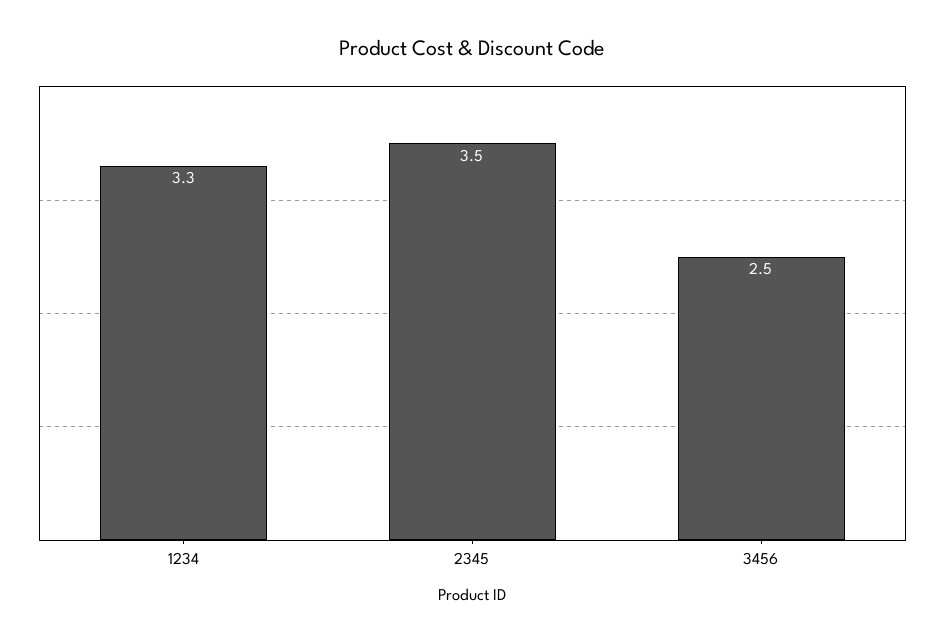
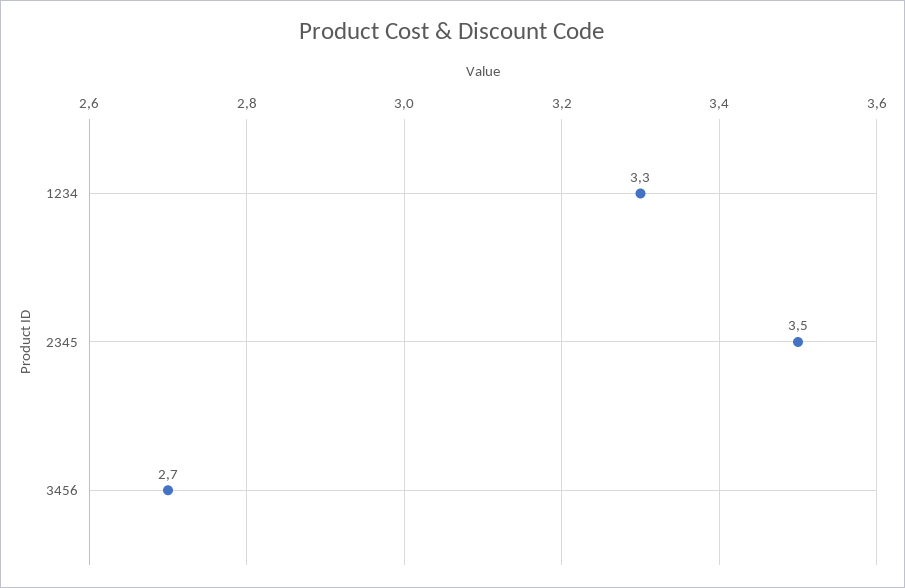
3456: 2.5 -> 2.7

